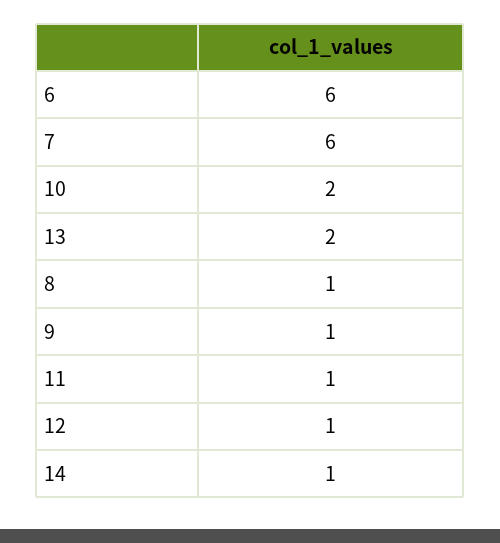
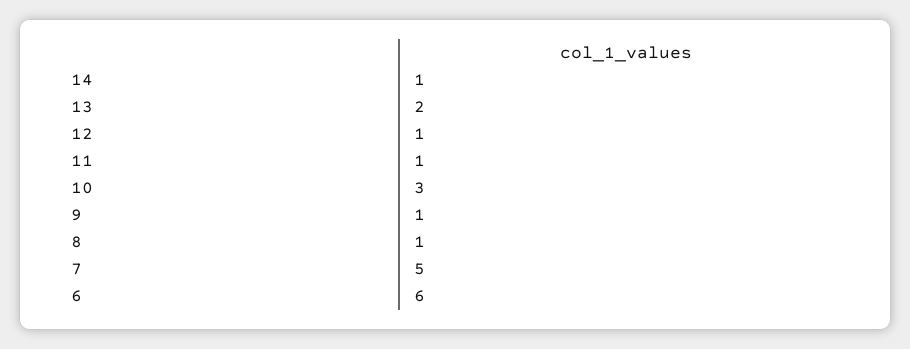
7: 6 -> 5
10: 2 -> 3

